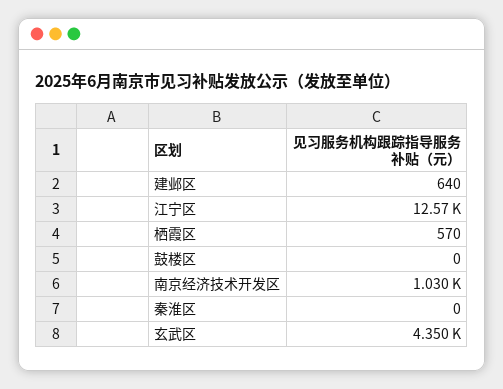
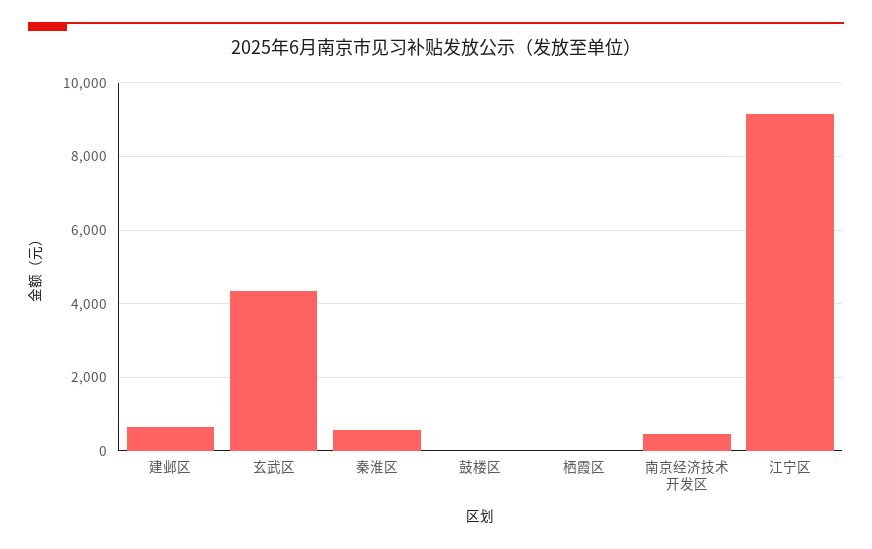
江宁区: 12570 -> 9200
栖霞区: 570 -> 0
南京经济技术开发区: 1030 -> 400
秦淮区: 0 -> 600

